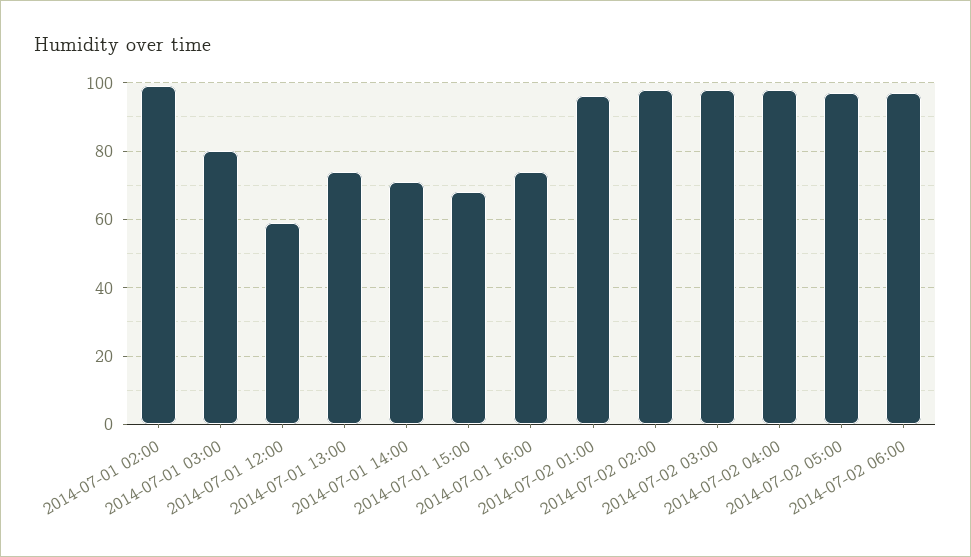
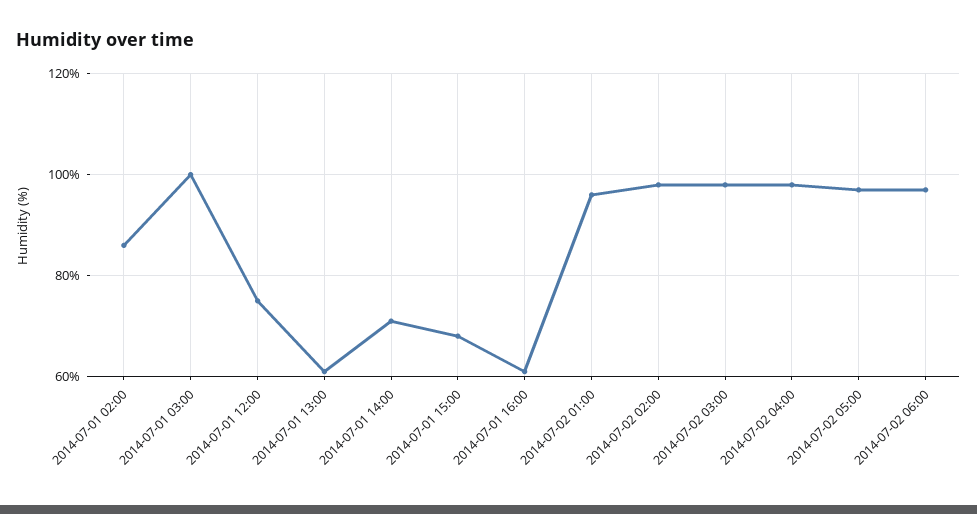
2014-07-01 02:00: 100 -> 85
2014-07-01 03:00: 80 -> 100
2014-07-01 12:00: 60 -> 75
2014-07-01 13:00: 75 -> 60
2014-07-01 16:00: 75 -> 60

